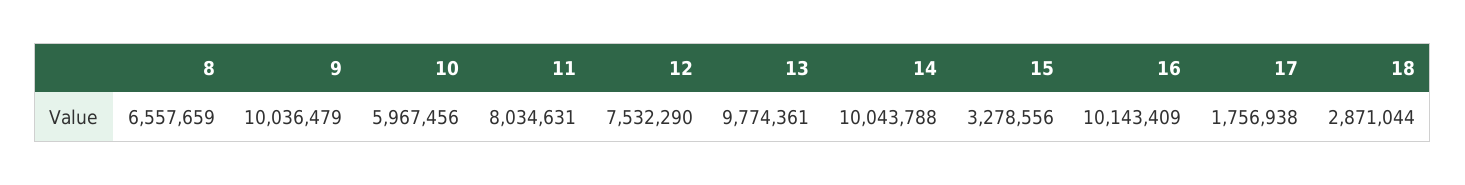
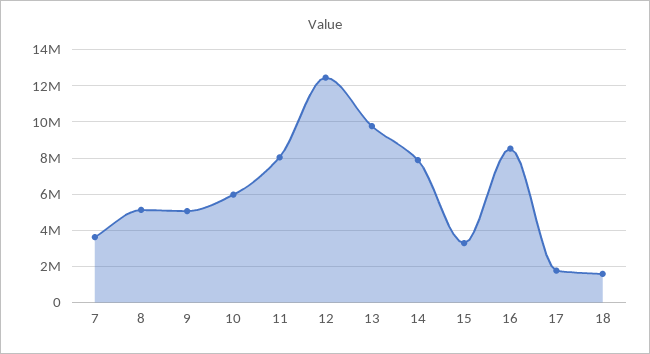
8: 6557659 -> 5000000
9: 10036479 -> 5000000
12: 7532290 -> 12500000
14: 10043788 -> 8000000
16: 10143409 -> 8500000
18: 2871044 -> 1500000
7: none -> 3500000

